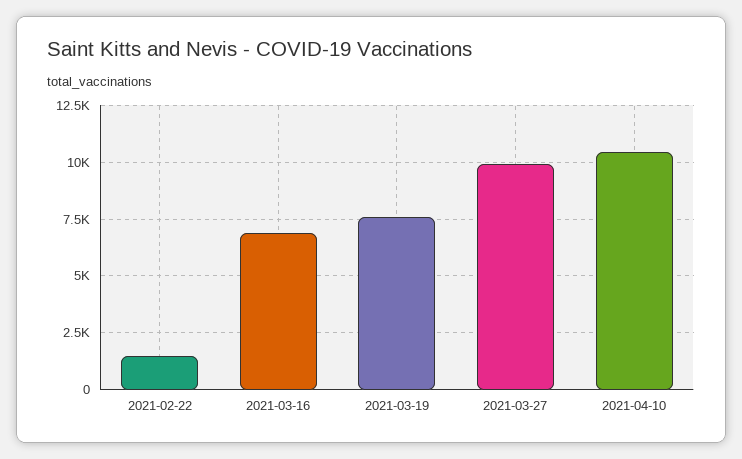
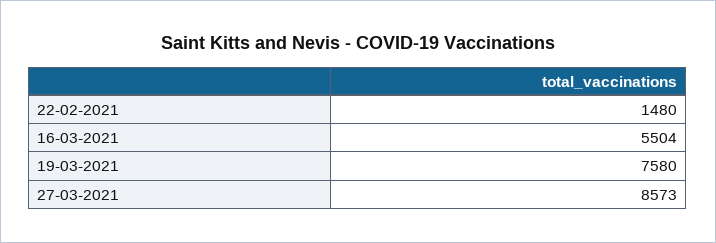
2021-03-16: 7000 -> 5504
2021-03-27: 10000 -> 8573
2021-04-10: 10500 -> none

